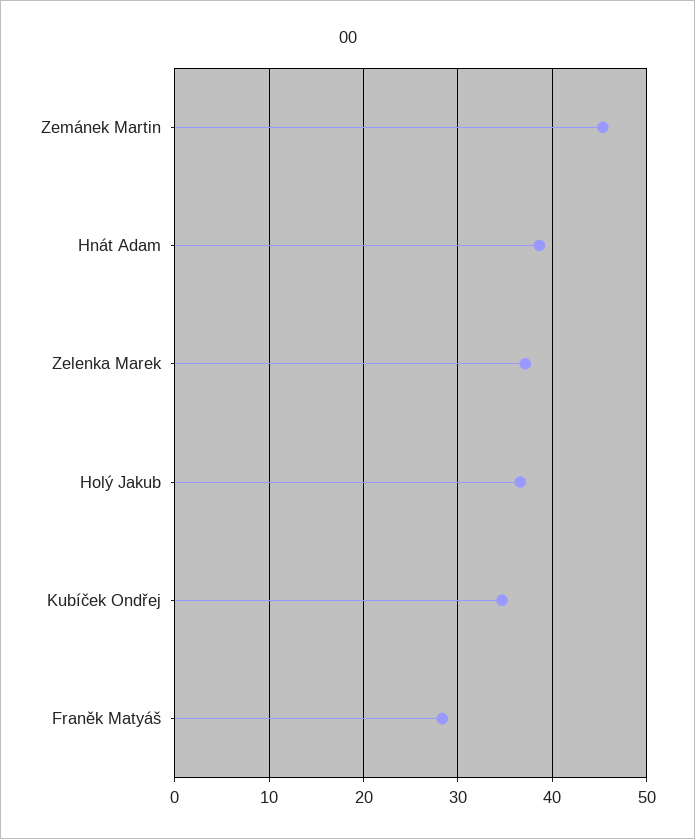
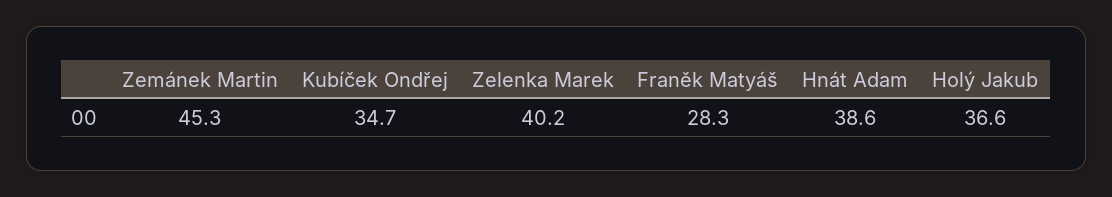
Zelenka Marek: 37 -> 40.2

